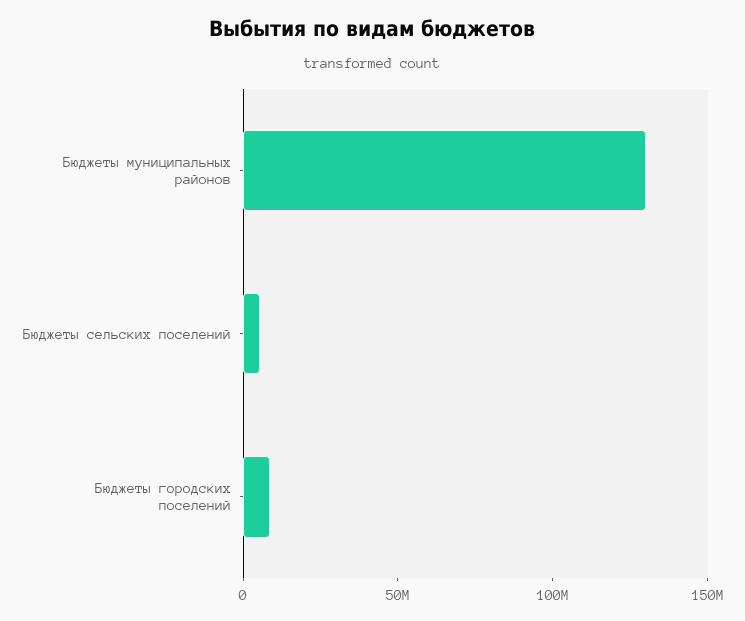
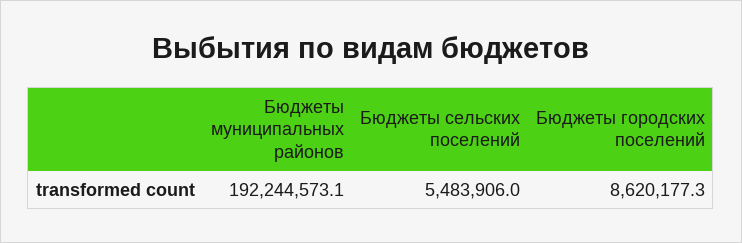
Бюджеты муниципальных районов: 130000000 -> 192244573.1

